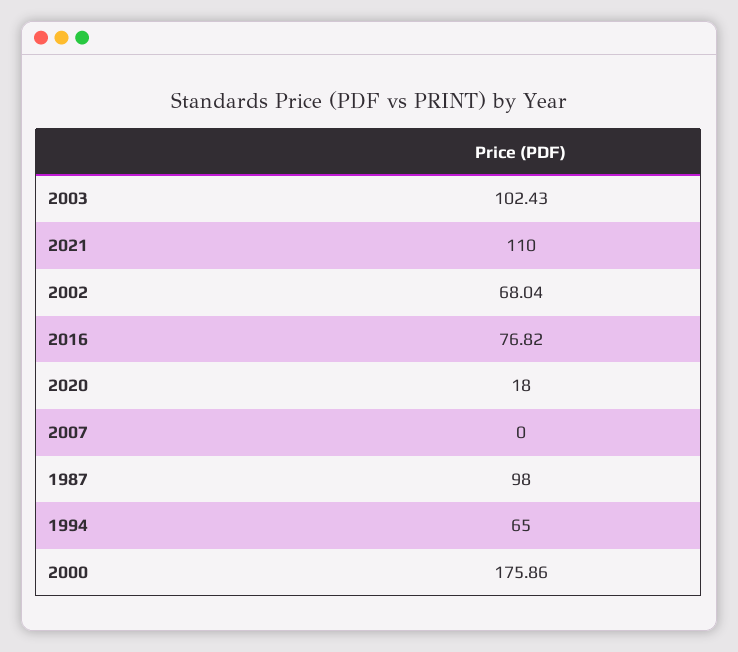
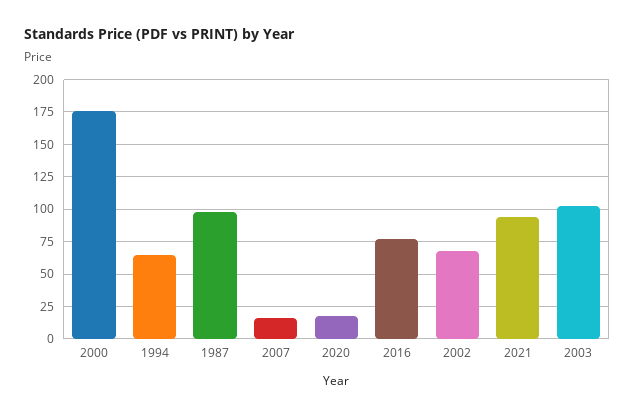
2021: 110 -> 95
2007: 0 -> 15

